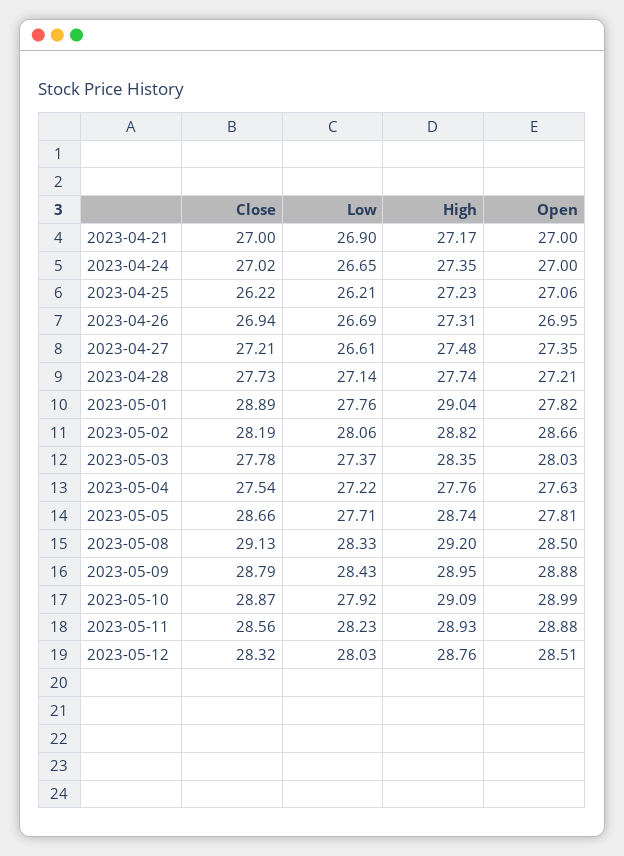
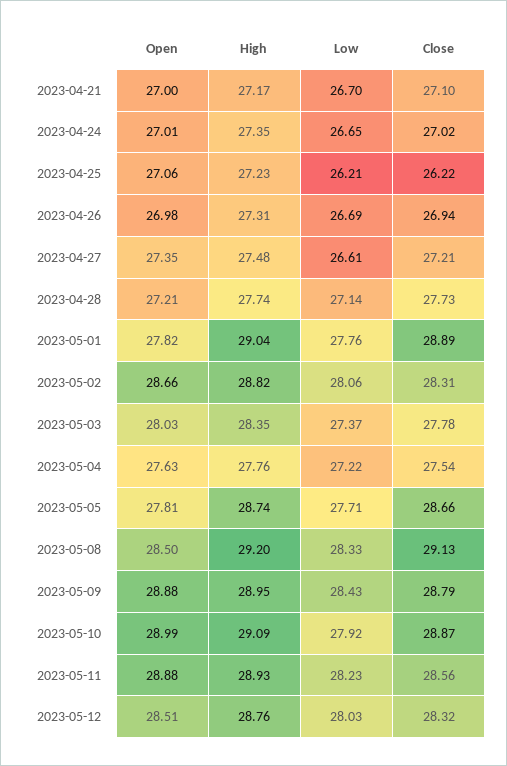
Close, 2023-04-21: 27 -> 27.1
Low, 2023-04-21: 26.9 -> 26.7
Open, 2023-04-24: 27 -> 27.01
Open, 2023-04-26: 26.95 -> 26.98
Close, 2023-05-02: 28.19 -> 28.31

